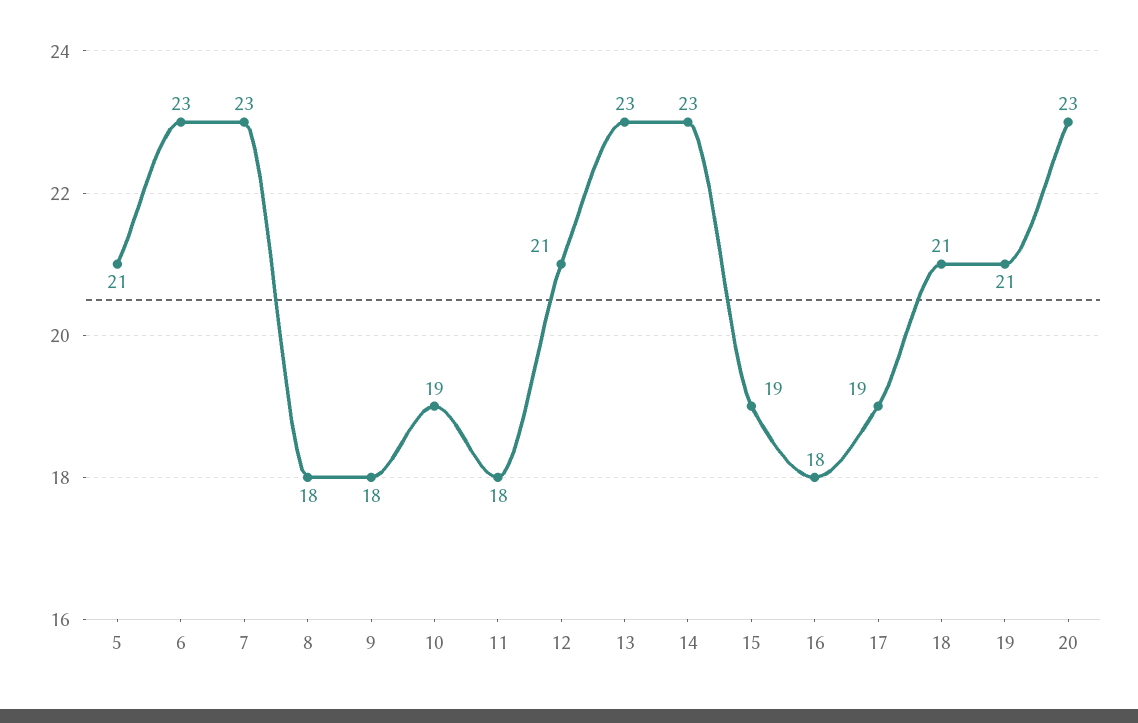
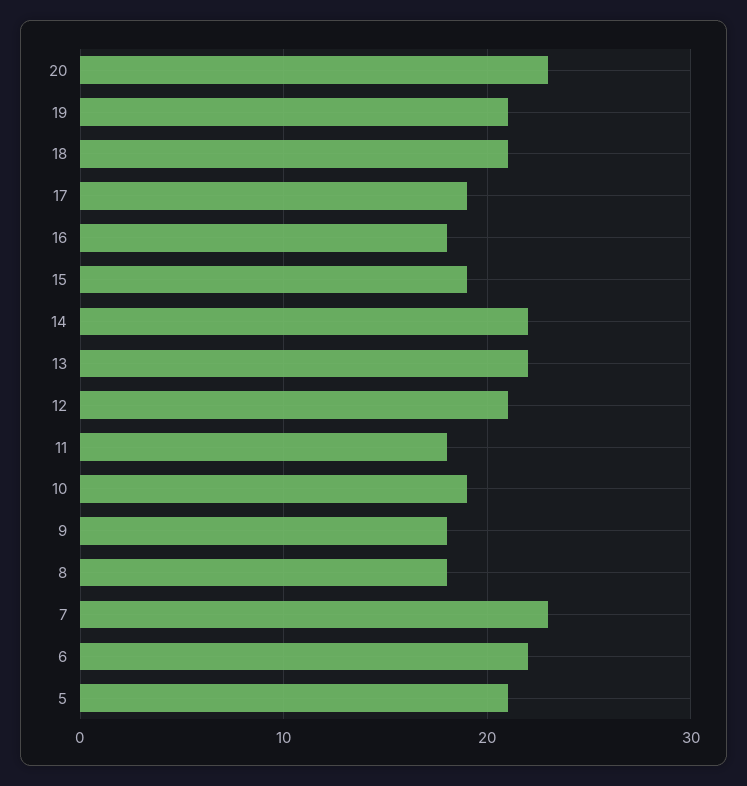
6: 23 -> 22
13: 23 -> 22
14: 23 -> 22

